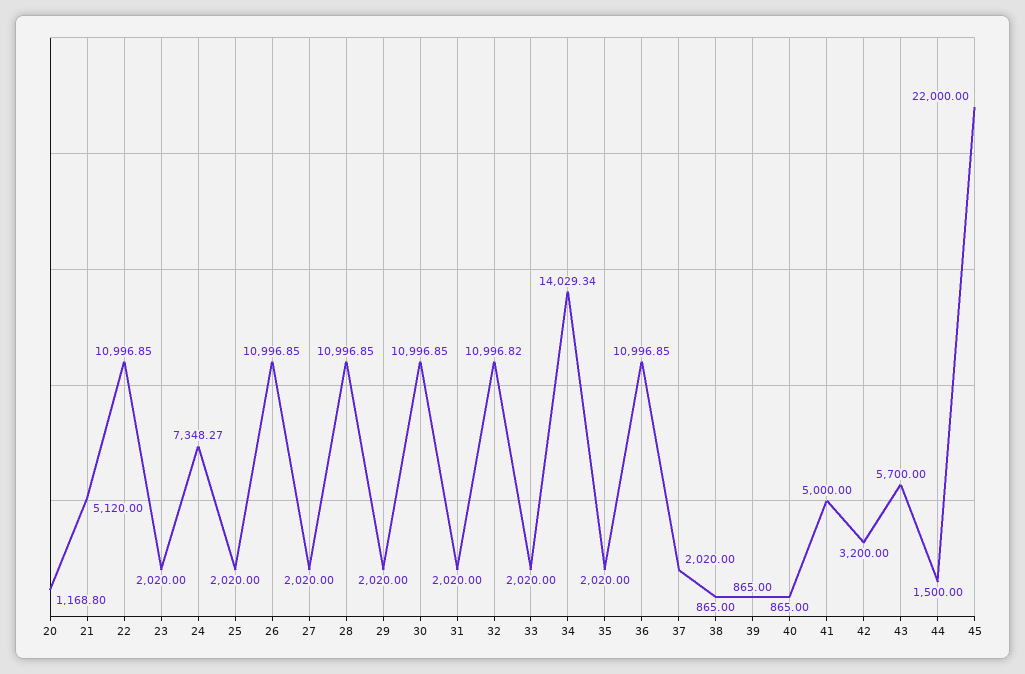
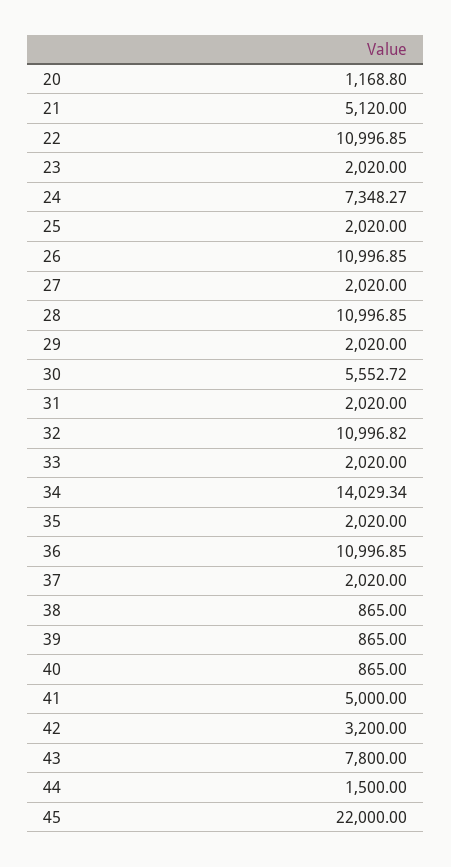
30: 10996.85 -> 5552.72
43: 5700 -> 7800

